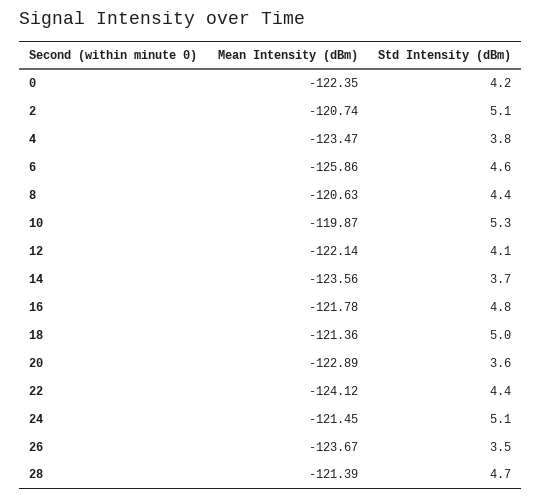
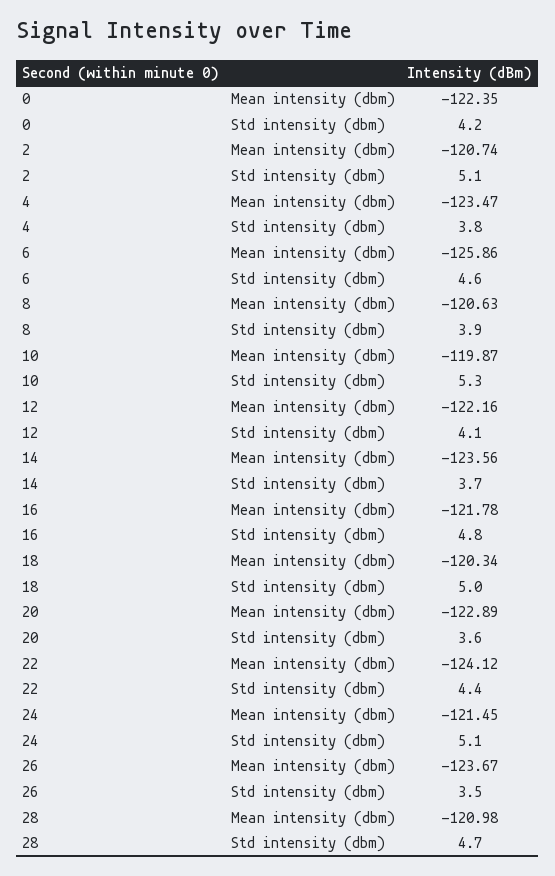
Std Intensity (dBm), 8: 4.4 -> 3.9
Mean Intensity (dBm), 12: -122.14 -> -122.16
Mean Intensity (dBm), 18: -121.36 -> -120.34
Mean Intensity (dBm), 28: -121.39 -> -120.98

